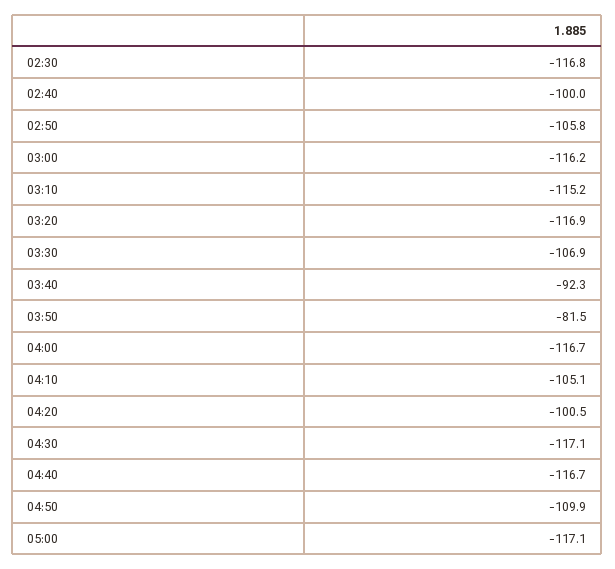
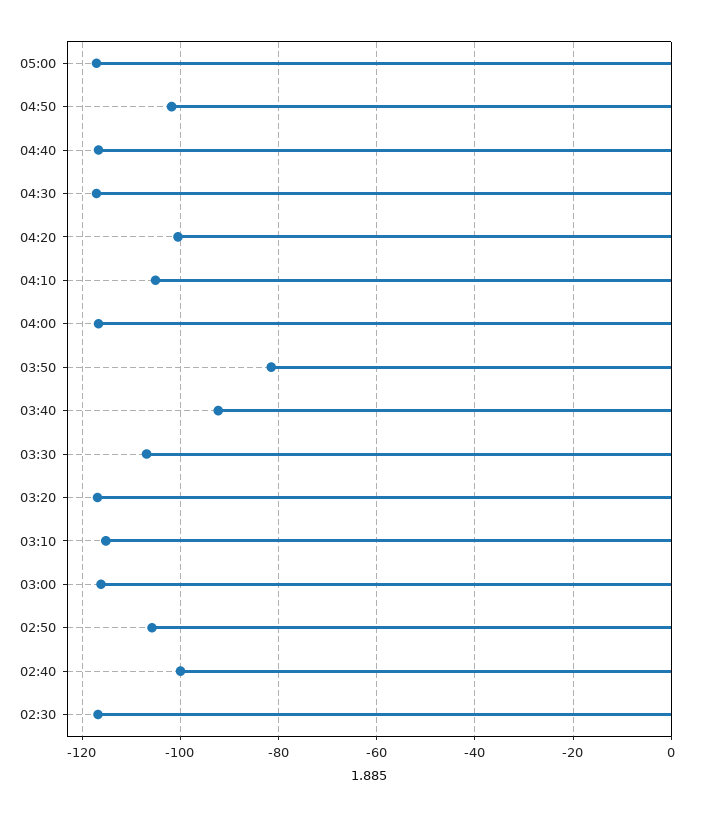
04:50: -109.9 -> -102

